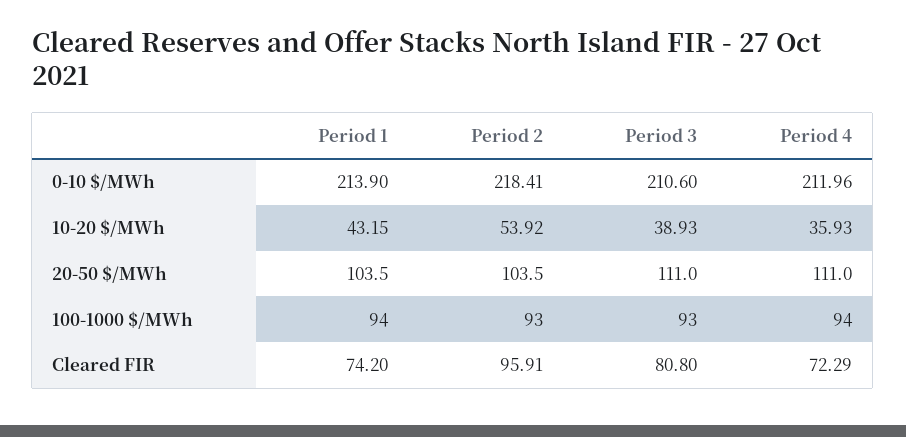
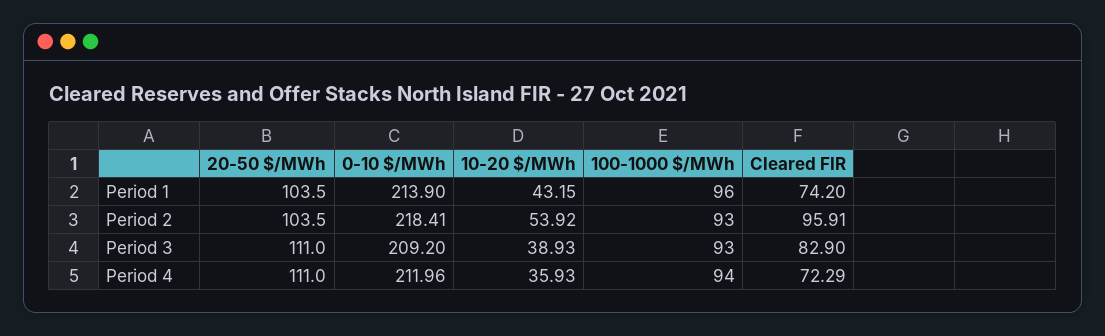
Period 3, 0-10 $/MWh: 210.6 -> 209.2
Period 1, 100-1000 $/MWh: 94 -> 96
Period 3, Cleared FIR: 80.8 -> 82.9

